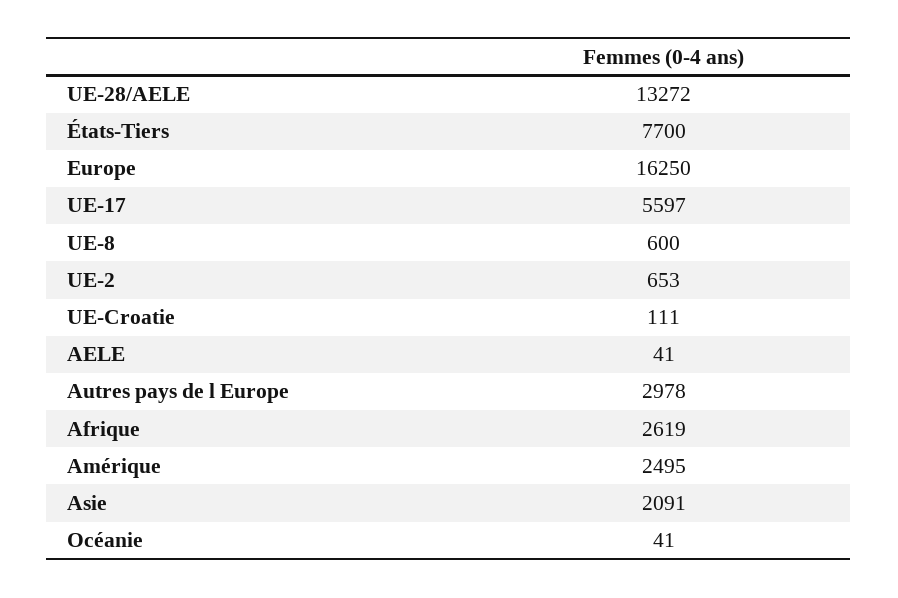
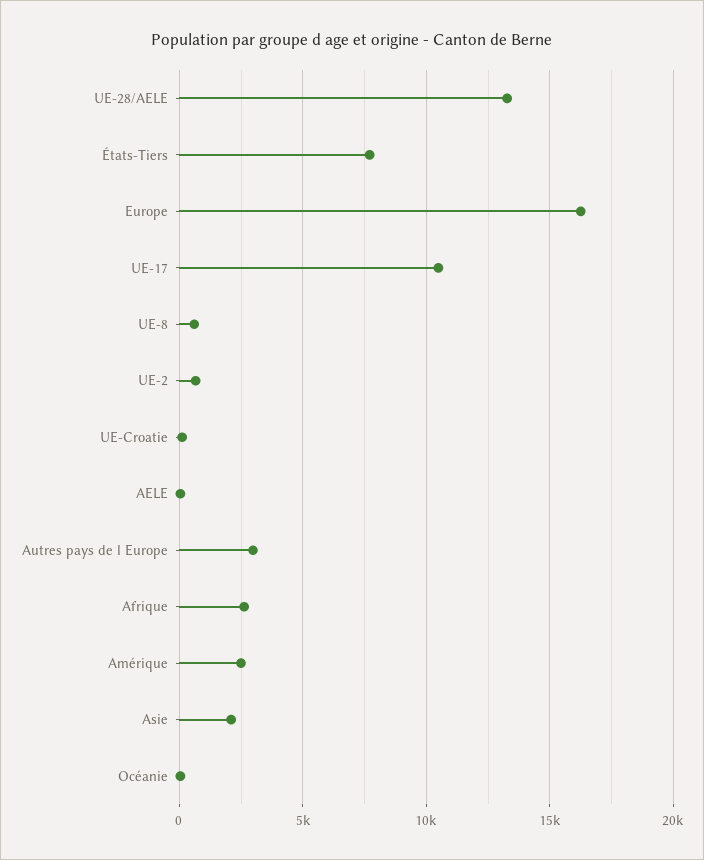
UE-17: 5597 -> 10500

